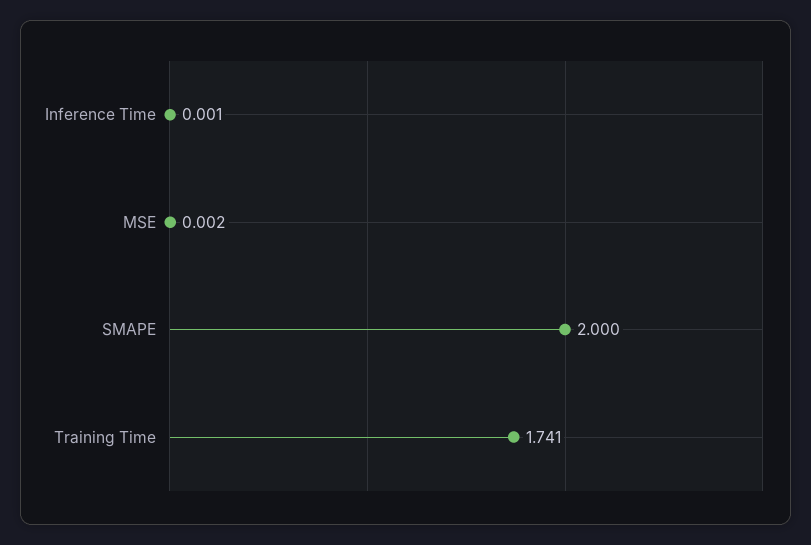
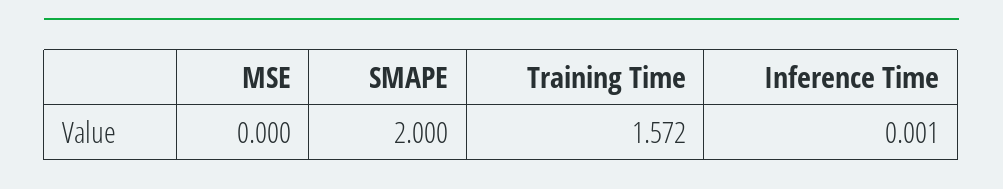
MSE: 0.002 -> 0
Training Time: 1.741 -> 1.572

